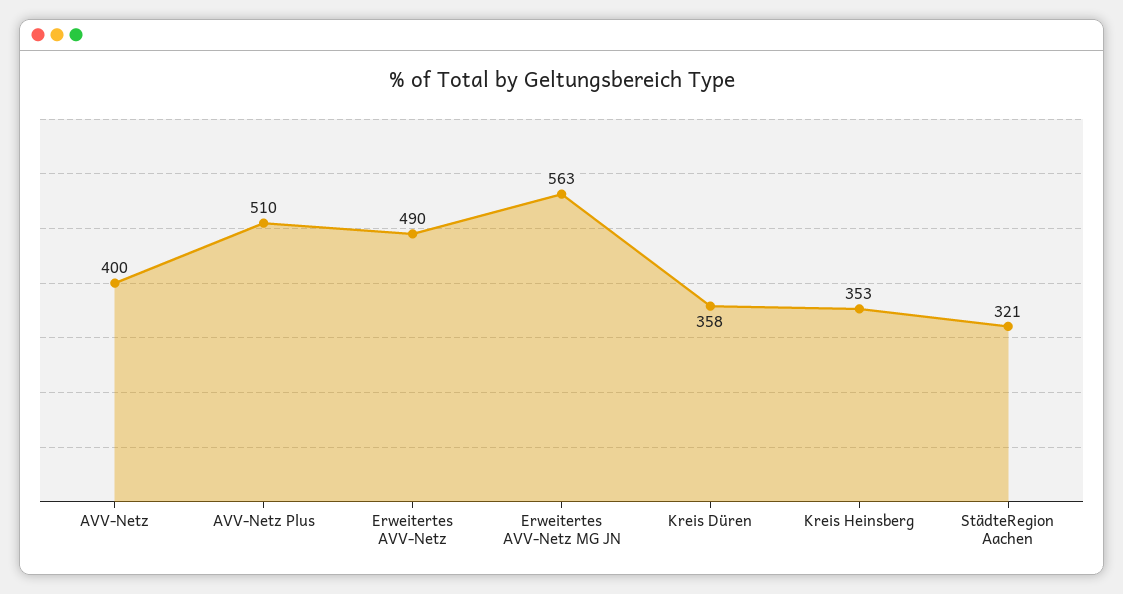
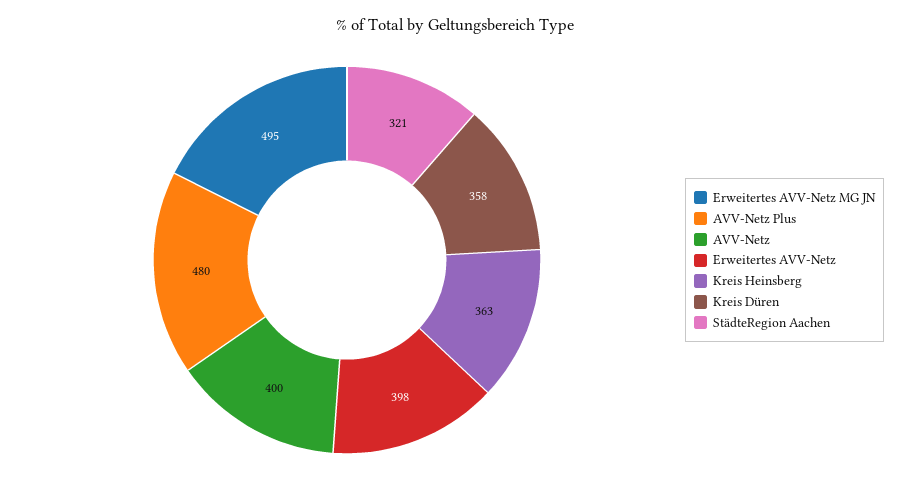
AVV-Netz Plus: 510 -> 480
Erweitertes AVV-Netz: 490 -> 398
Erweitertes AVV-Netz MG JN: 563 -> 495
Kreis Heinsberg: 353 -> 363

